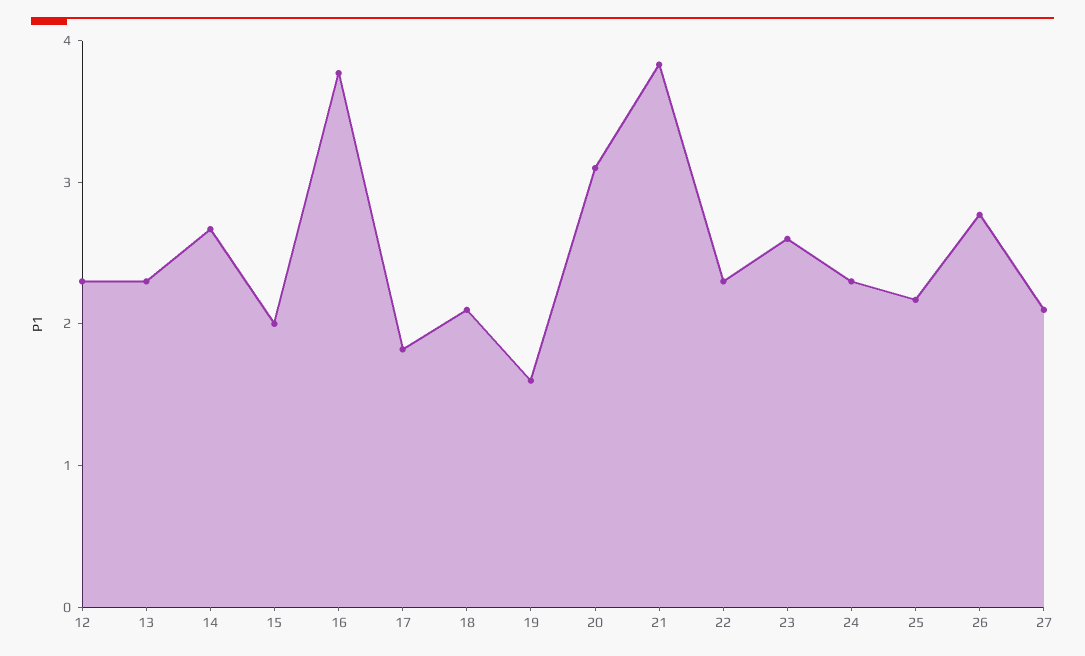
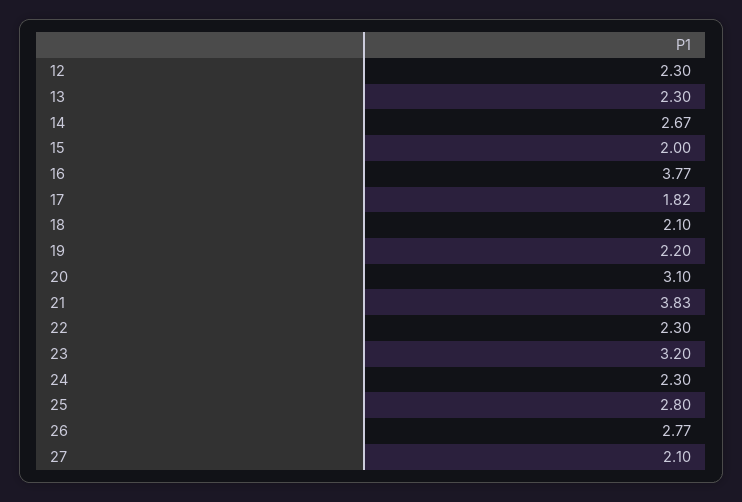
19: 1.6 -> 2.2
23: 2.6 -> 3.2
25: 2.2 -> 2.8

